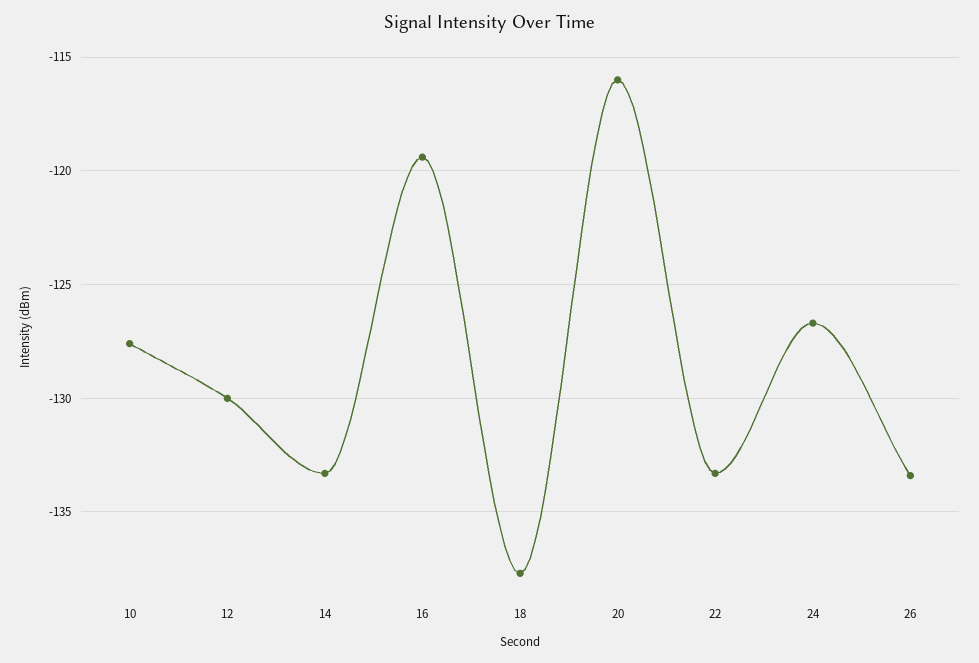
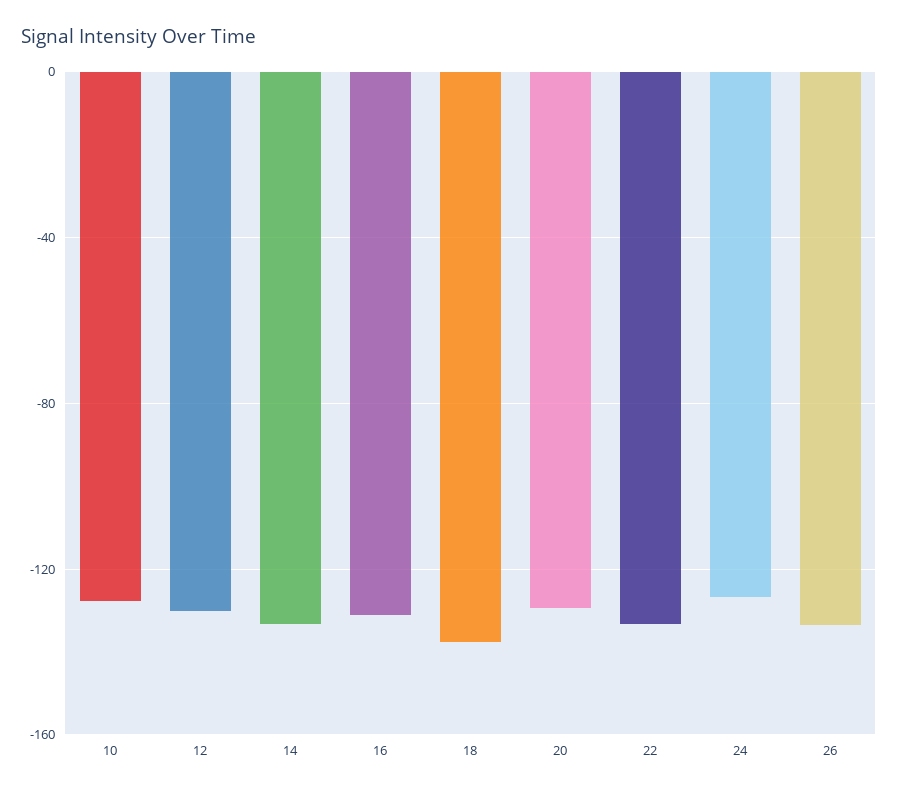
16: -119.5 -> -130
20: -116 -> -130

